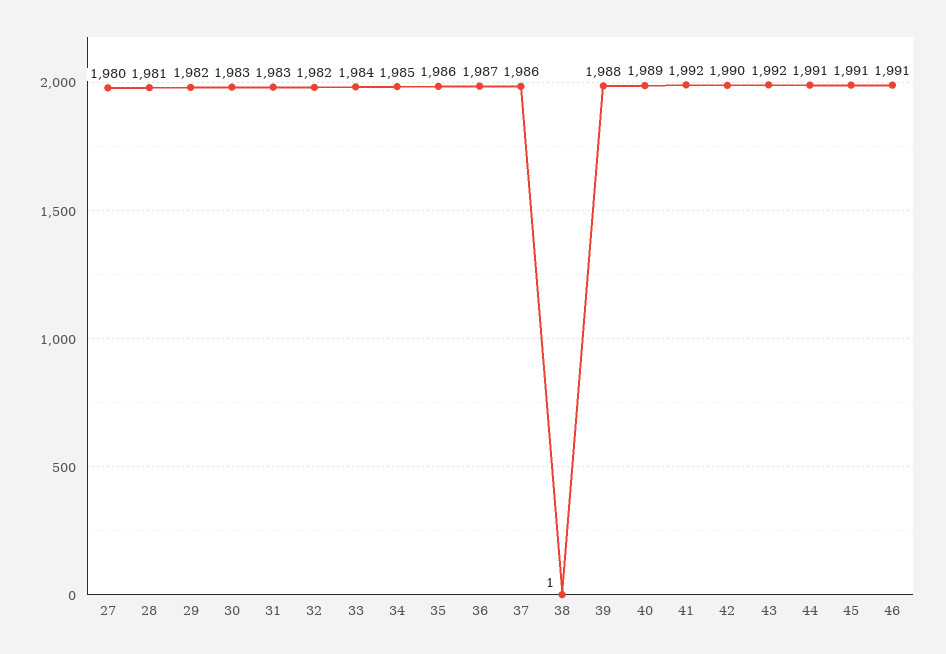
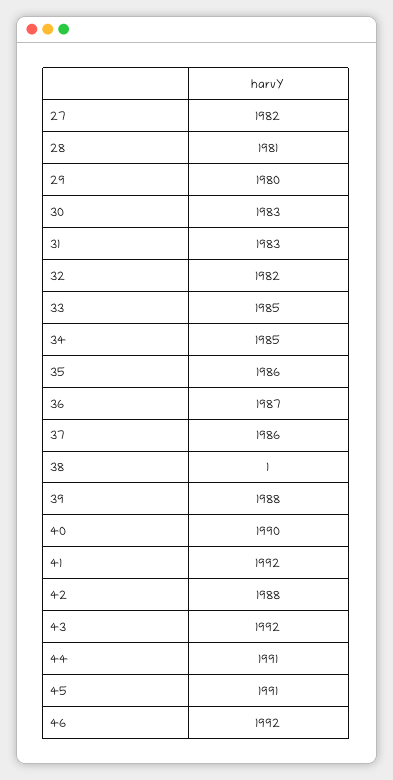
27: 1980 -> 1982
29: 1982 -> 1980
33: 1984 -> 1985
40: 1989 -> 1990
42: 1990 -> 1988
46: 1991 -> 1992

